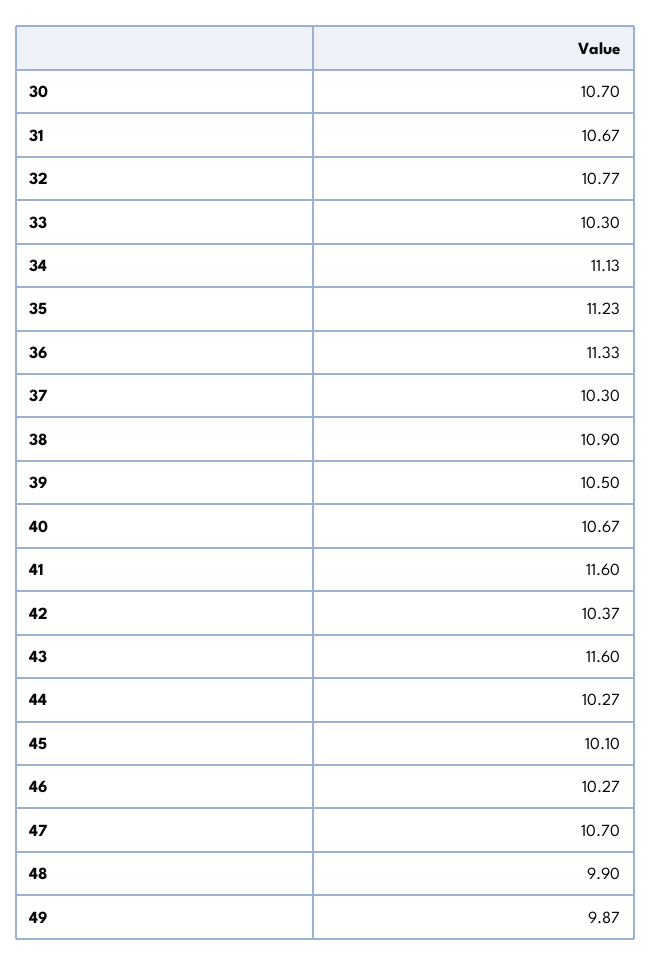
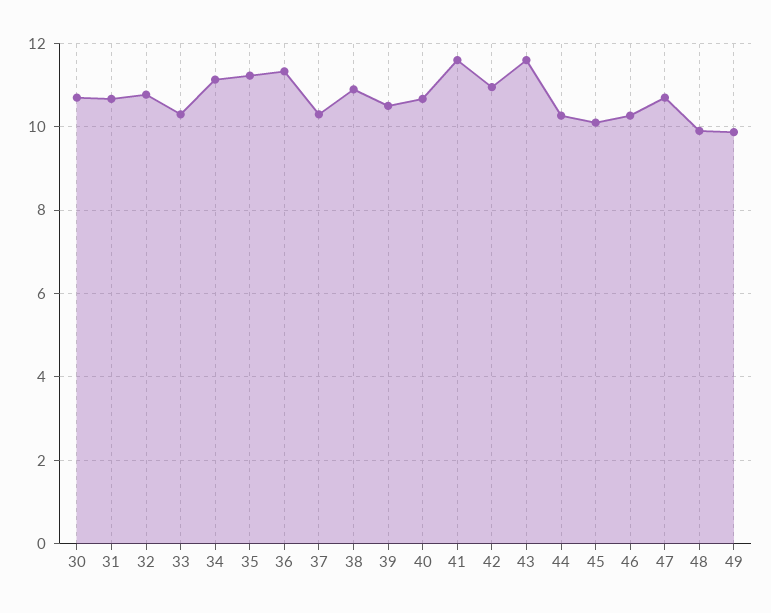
42: 10.37 -> 11

